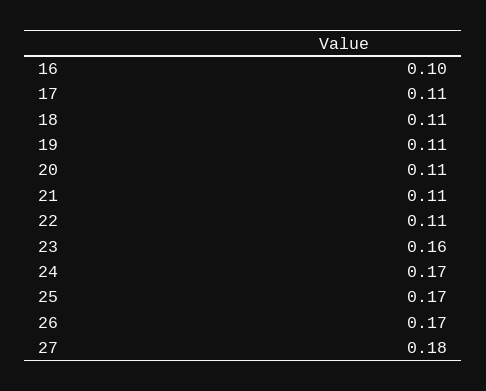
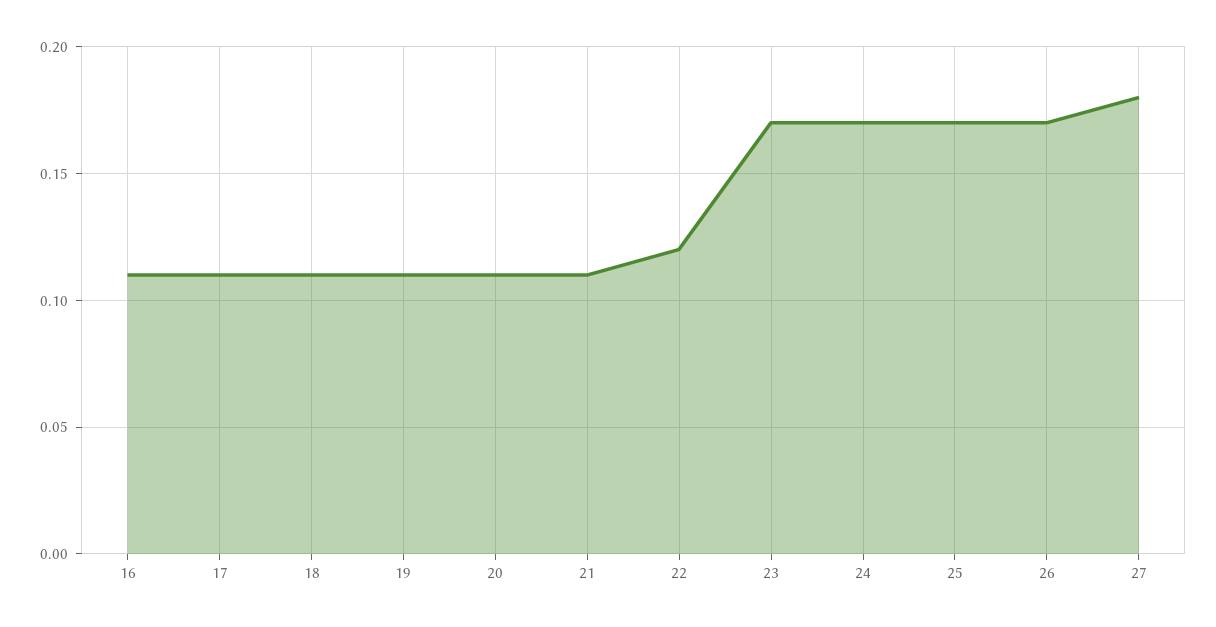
16: 0.1 -> 0.11
22: 0.11 -> 0.12
23: 0.16 -> 0.17

